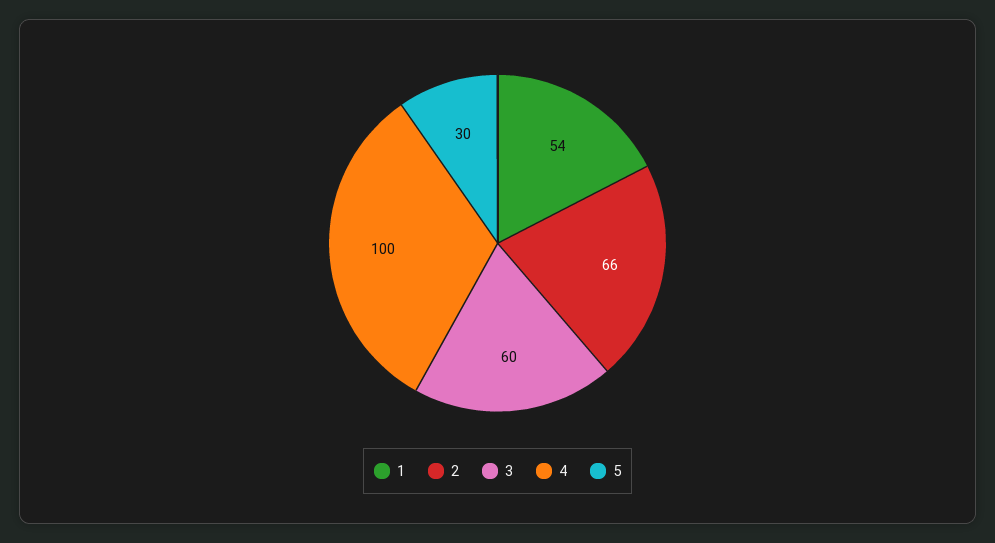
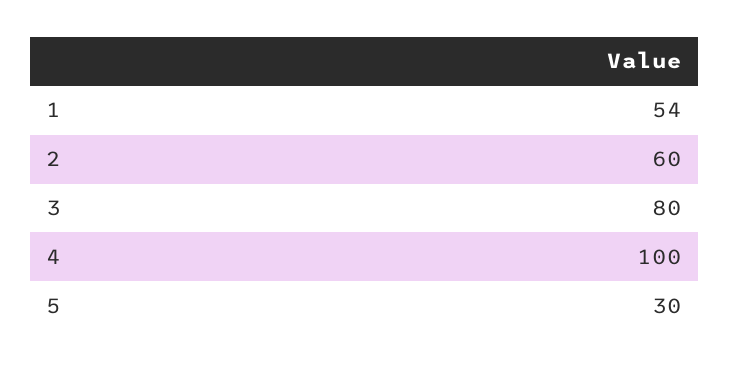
2: 66 -> 60
3: 60 -> 80

